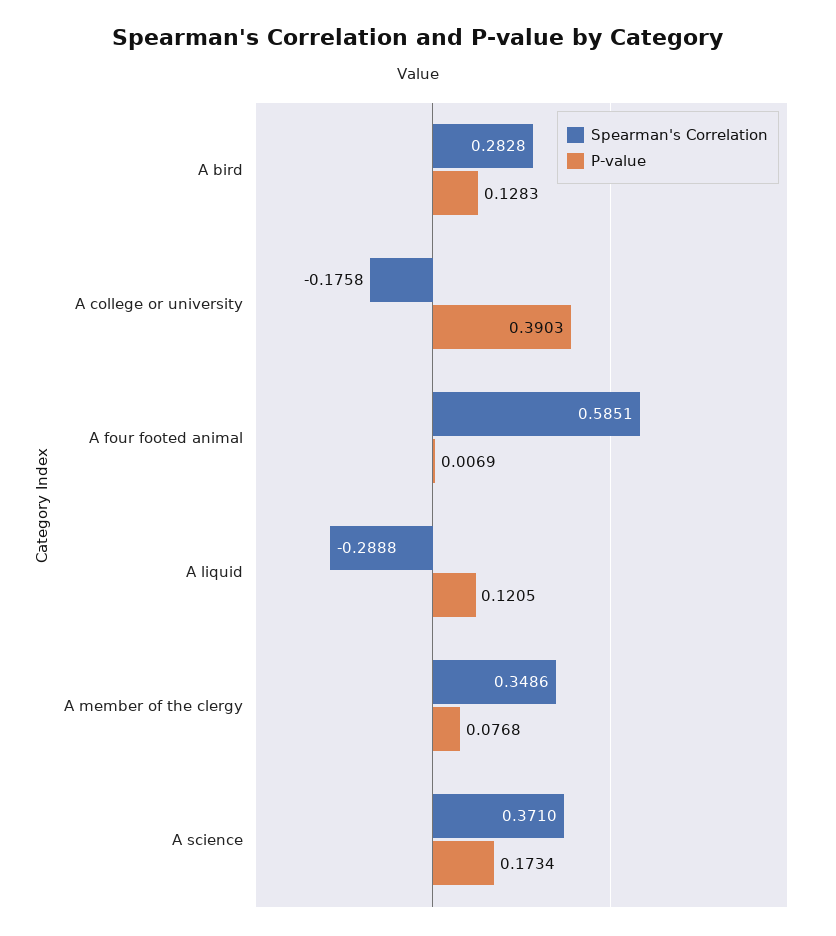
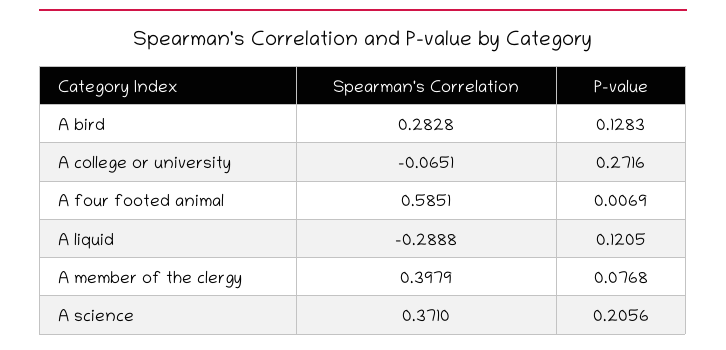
Spearman's Correlation, A college or university: -0.1758 -> -0.0651
P-value, A college or university: 0.3903 -> 0.2716
Spearman's Correlation, A member of the clergy: 0.3486 -> 0.3979
P-value, A science: 0.1734 -> 0.2056

